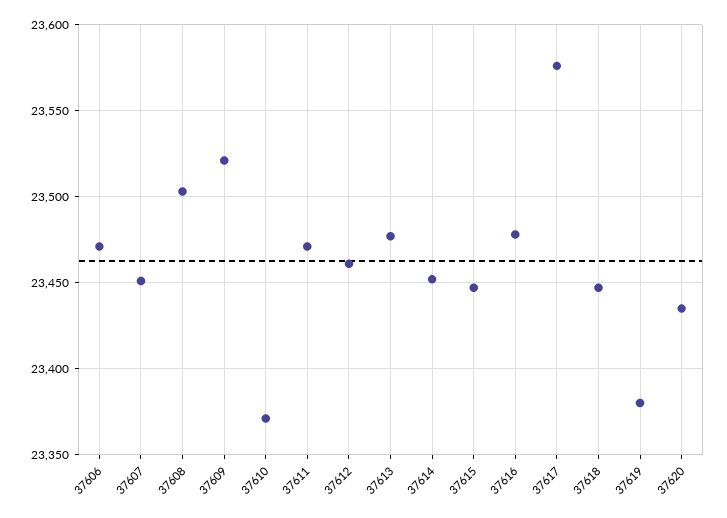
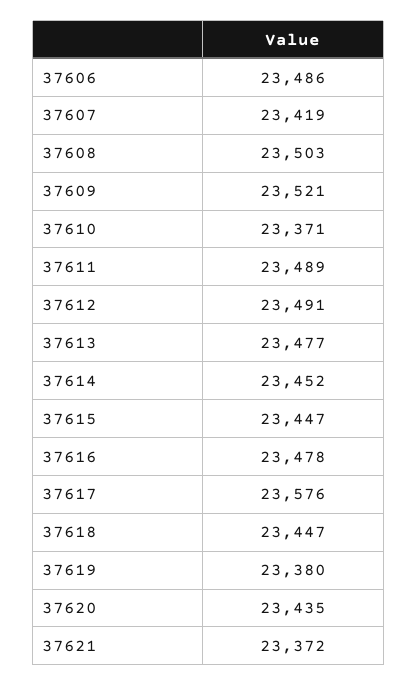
37606: 23470 -> 23486
37607: 23450 -> 23419
37611: 23470 -> 23489
37612: 23460 -> 23491
37621: none -> 23372

